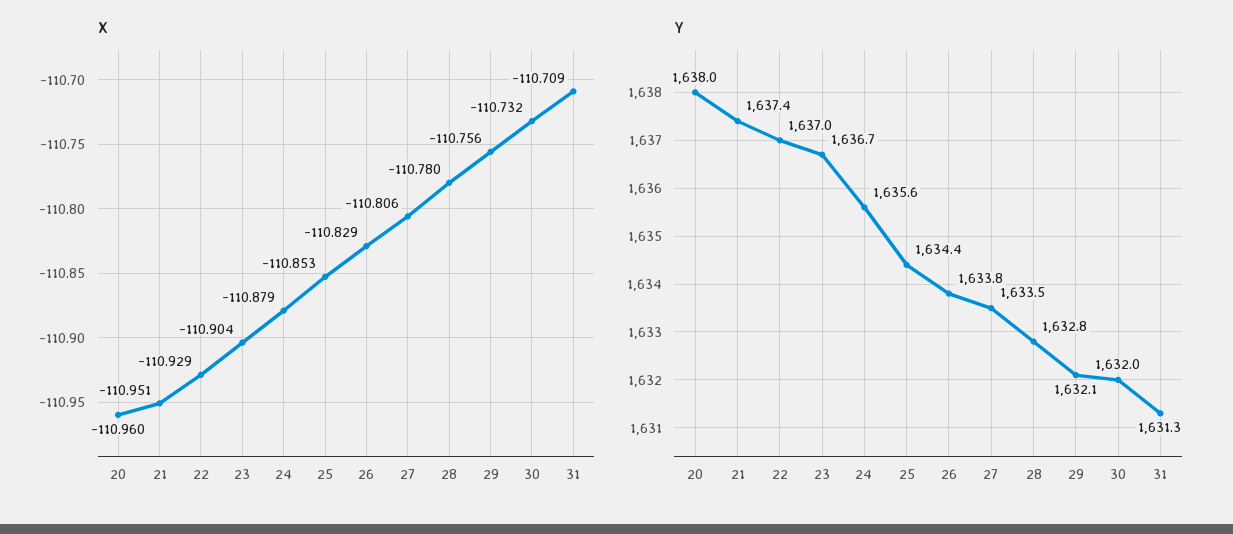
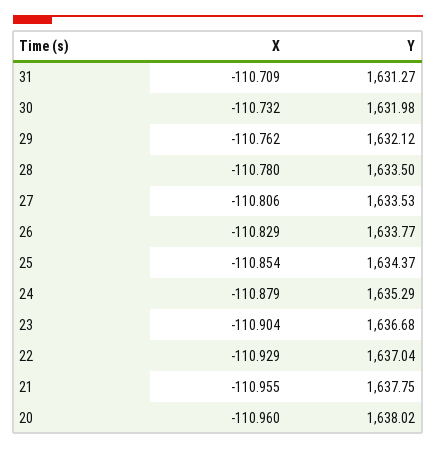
X, 21: -110.951 -> -110.955
X, 25: -110.853 -> -110.854
X, 29: -110.756 -> -110.762
Y, 21: 1637.4 -> 1637.75
Y, 24: 1635.6 -> 1635.29
Y, 28: 1632.8 -> 1633.5

